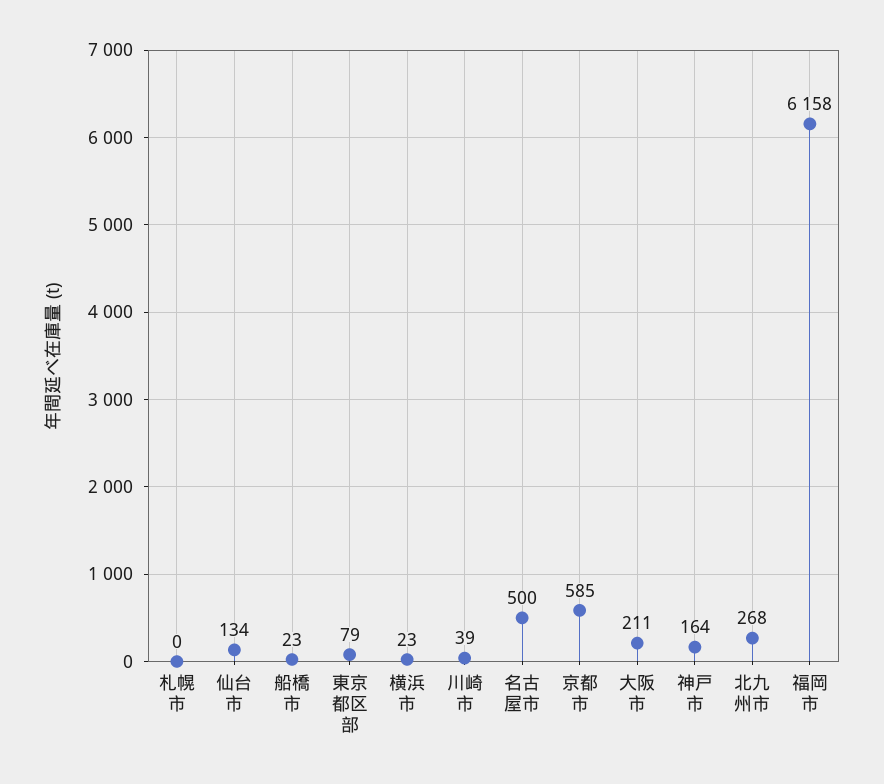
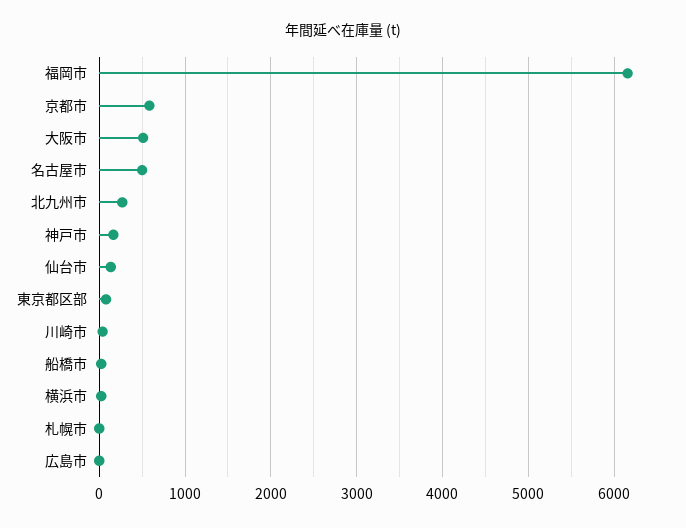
大阪市: 211 -> 500
広島市: none -> 0

